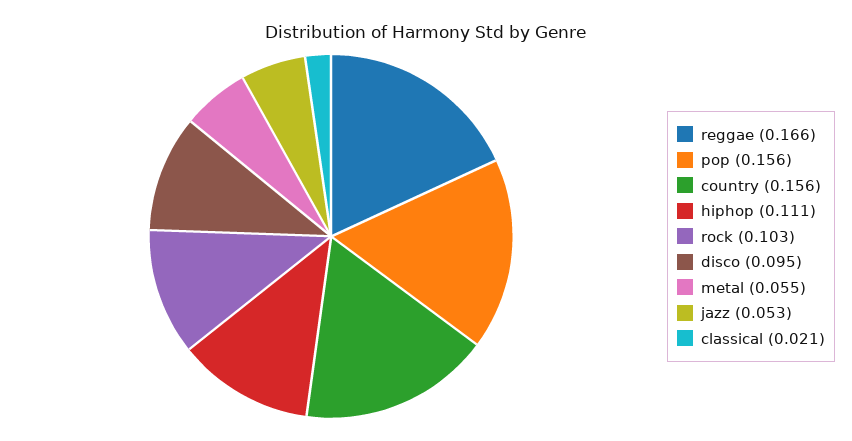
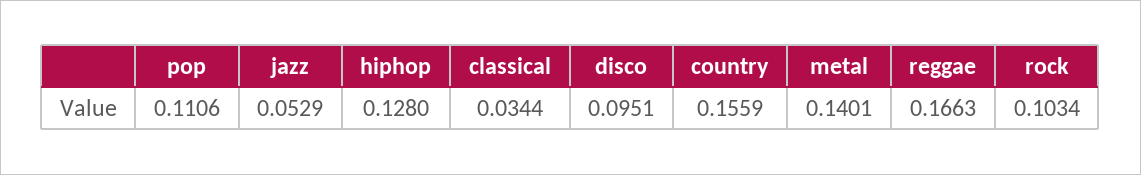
pop: 0.156 -> 0.1106
hiphop: 0.111 -> 0.128
metal: 0.055 -> 0.1401
classical: 0.021 -> 0.0344

